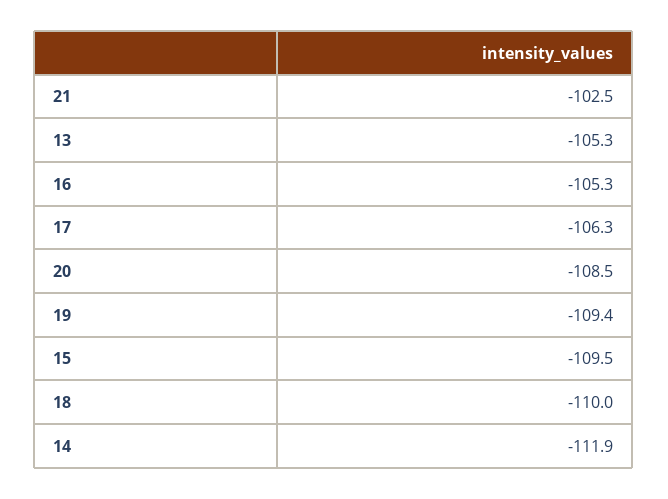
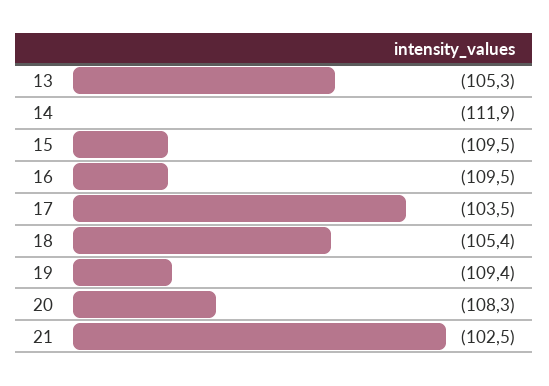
16: -105.3 -> -109.5
17: -106.3 -> -103.5
20: -108.5 -> -108.3
18: -110 -> -105.4

